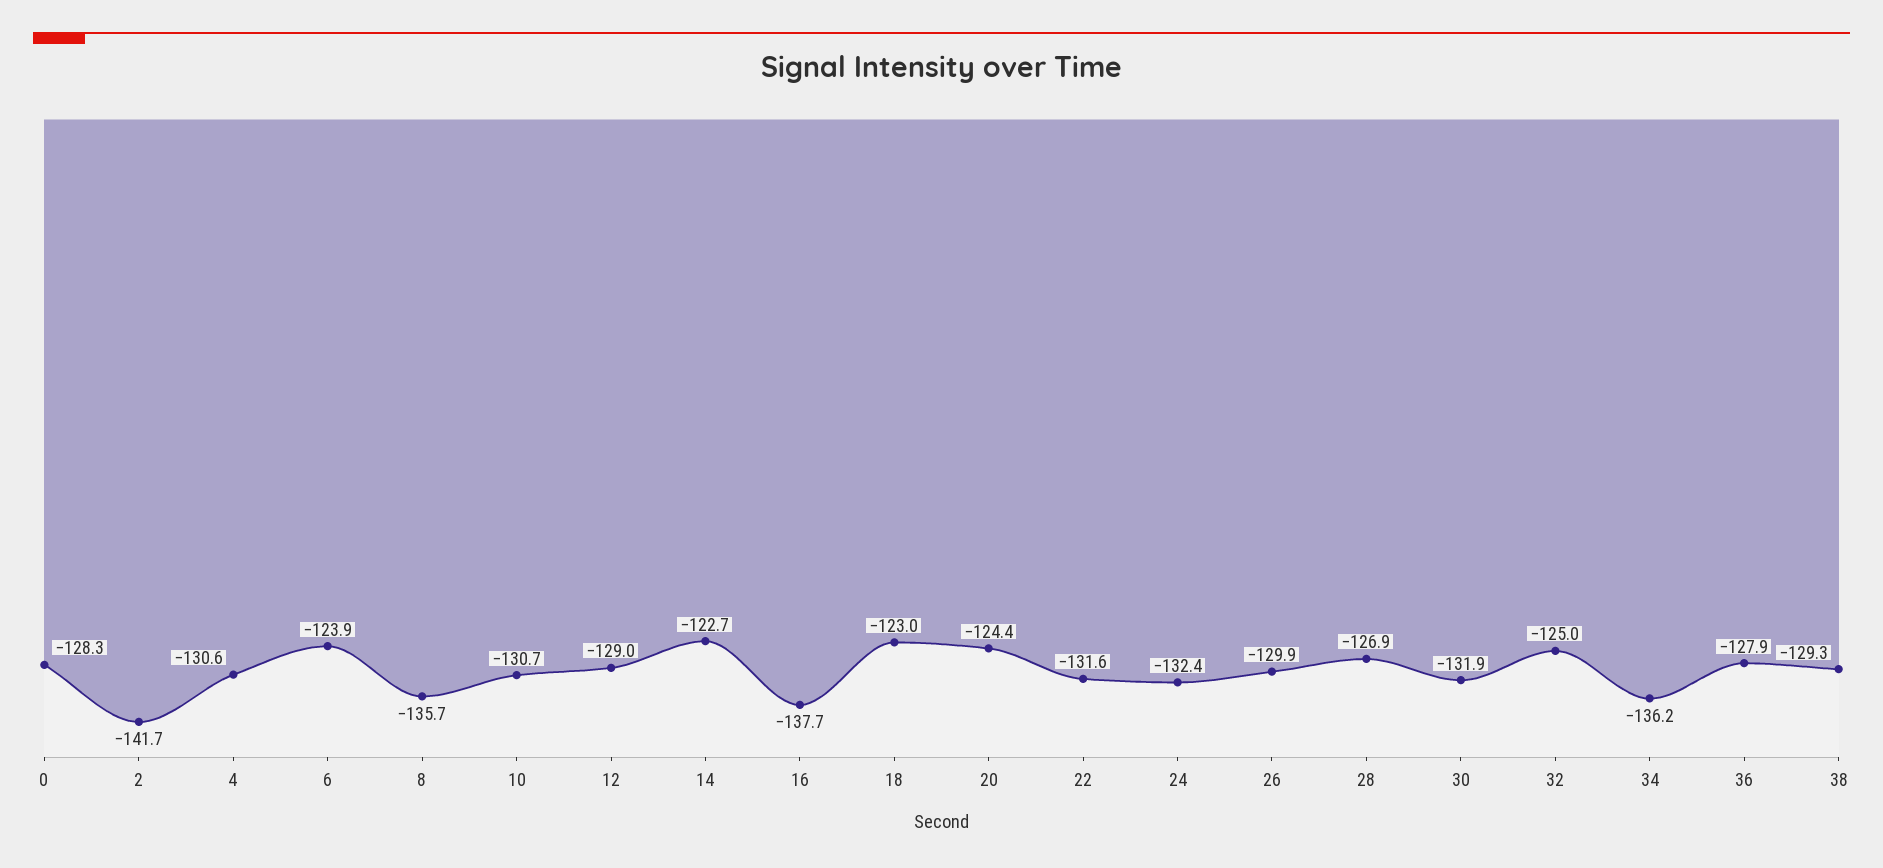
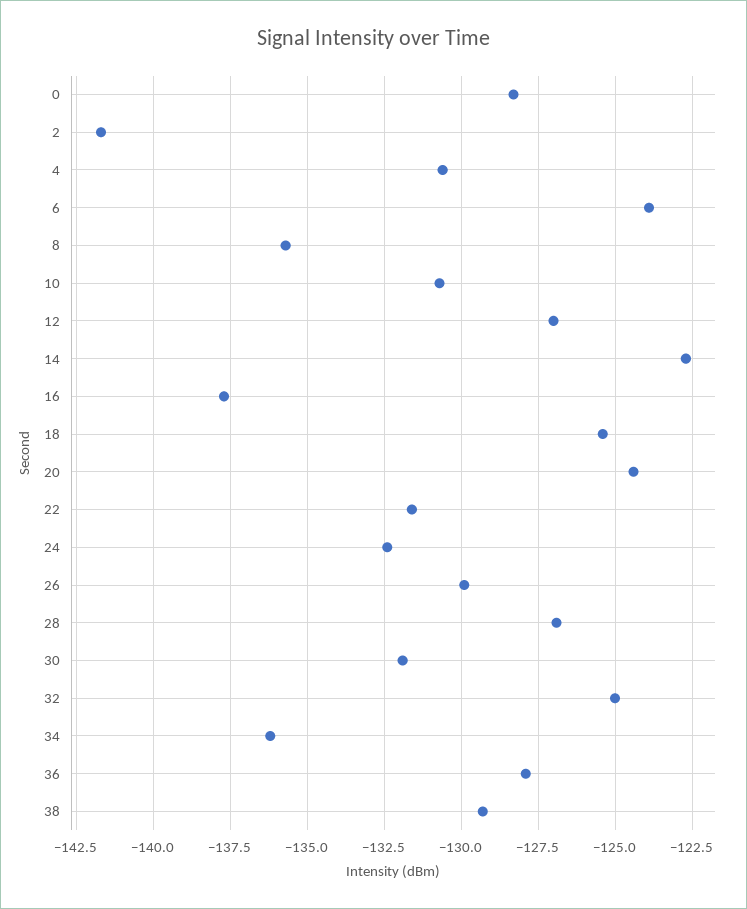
12: -129 -> -127
18: -123 -> -125.5

